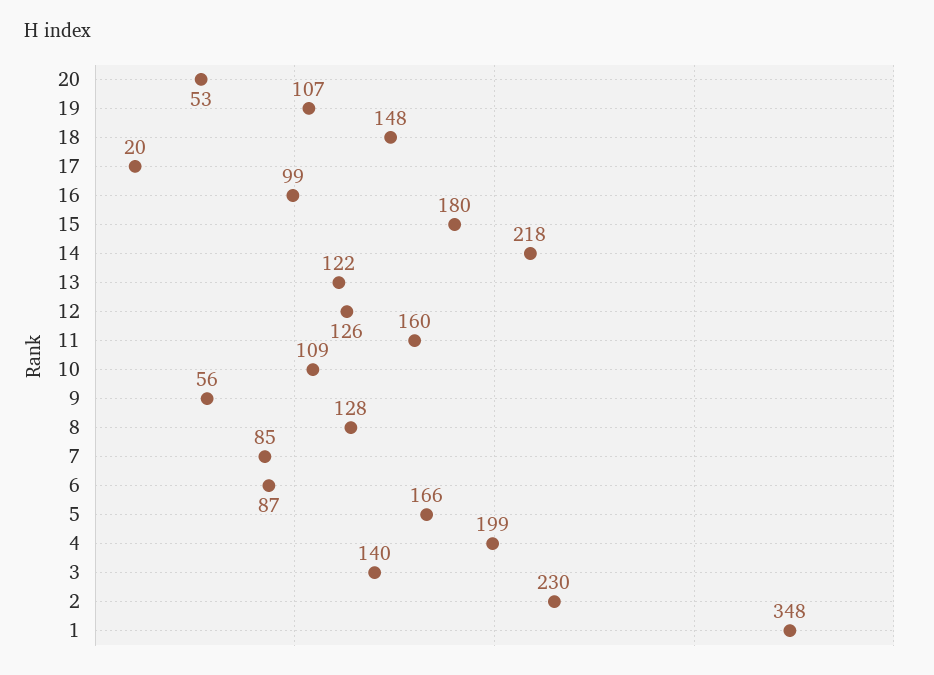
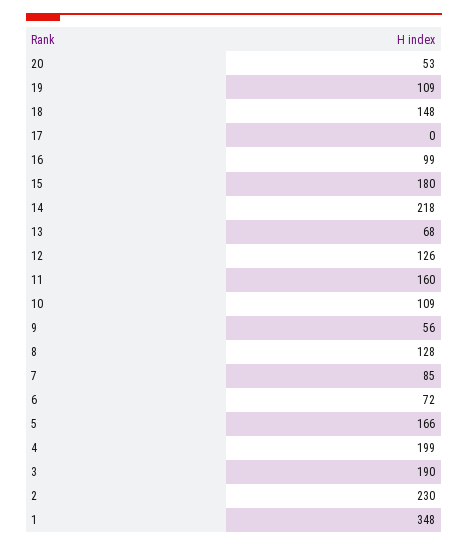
19: 107 -> 109
17: 20 -> 0
13: 122 -> 68
6: 87 -> 72
3: 140 -> 190

